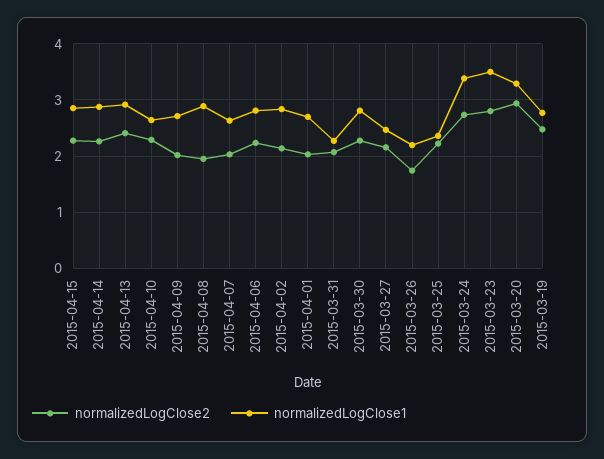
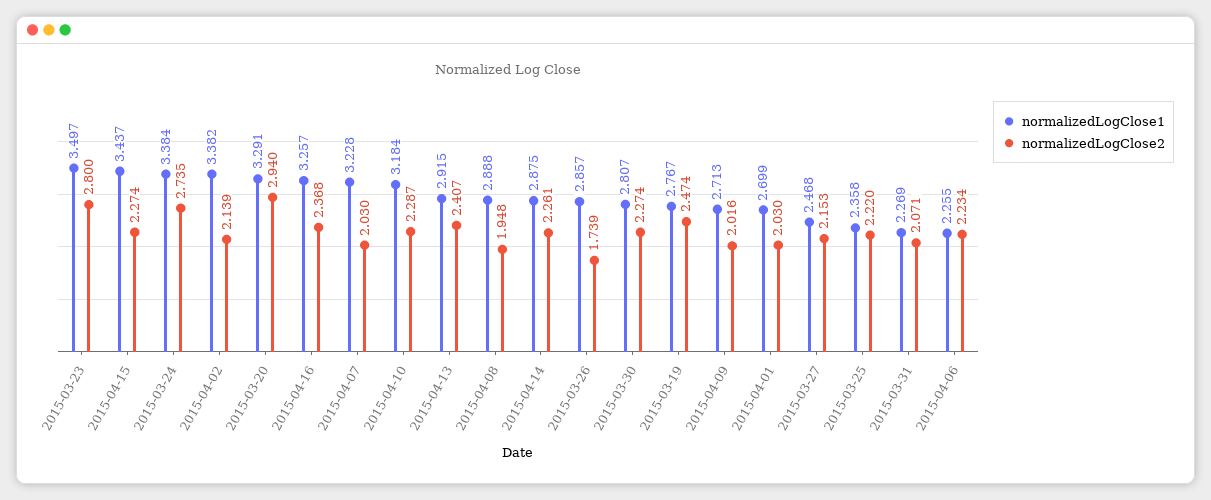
normalizedLogClose1, 2015-04-15: 2.8 -> 3.437
normalizedLogClose1, 2015-04-10: 2.6 -> 3.184
normalizedLogClose1, 2015-04-07: 2.6 -> 3.228
normalizedLogClose1, 2015-04-06: 2.8 -> 2.255
normalizedLogClose1, 2015-04-02: 2.8 -> 3.382
normalizedLogClose1, 2015-03-26: 2.2 -> 2.857
normalizedLogClose1, 2015-04-16: none -> 3.257
normalizedLogClose2, 2015-04-16: none -> 2.368

